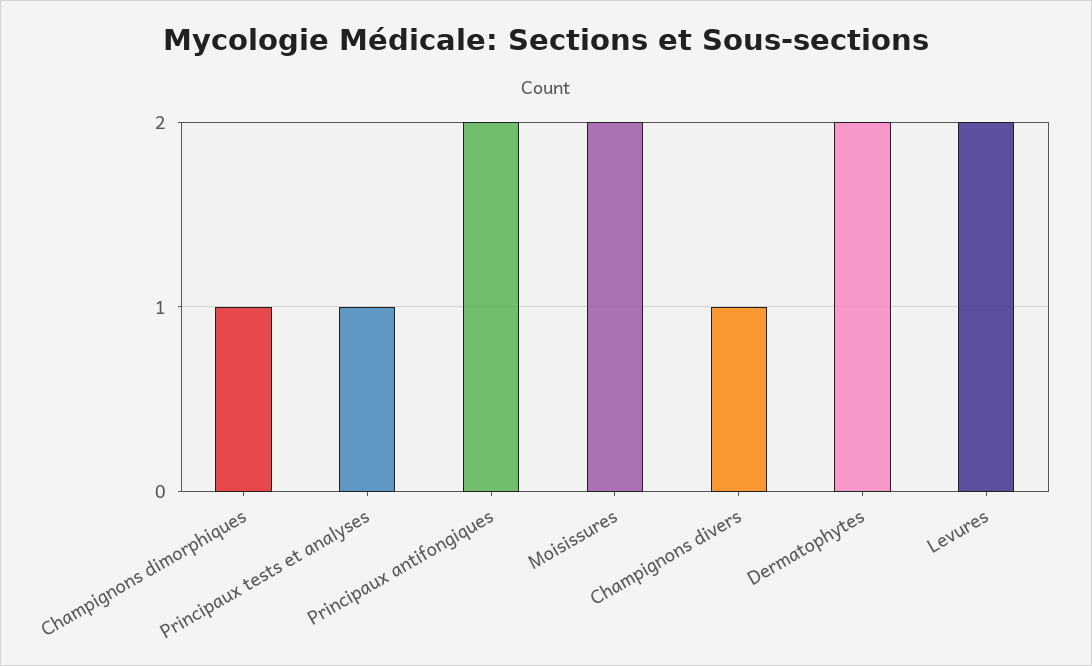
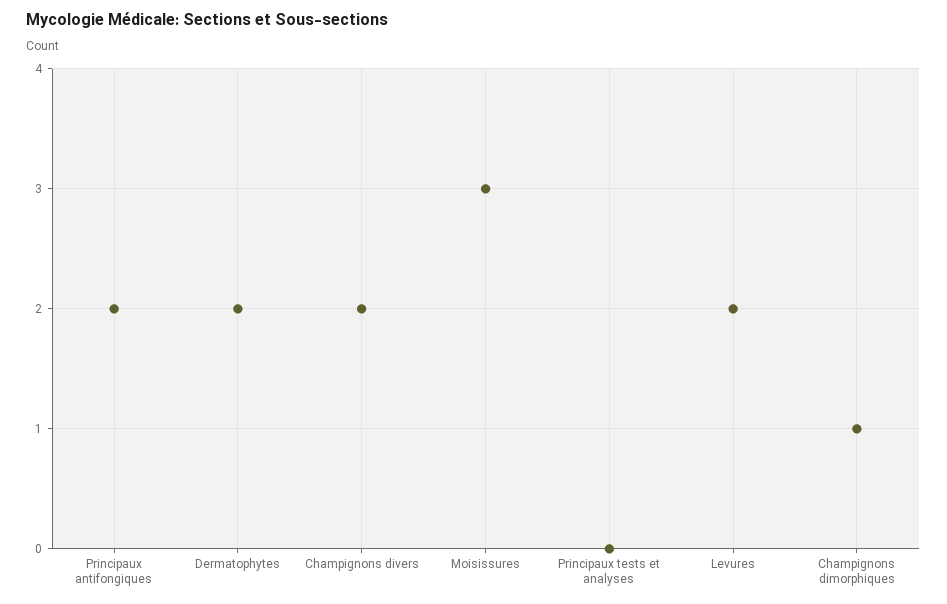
Principaux tests et analyses: 1 -> 0
Moisissures: 2 -> 3
Champignons divers: 1 -> 2

